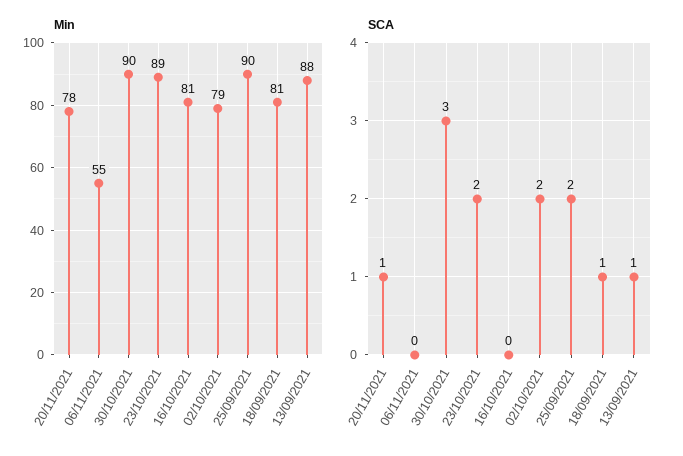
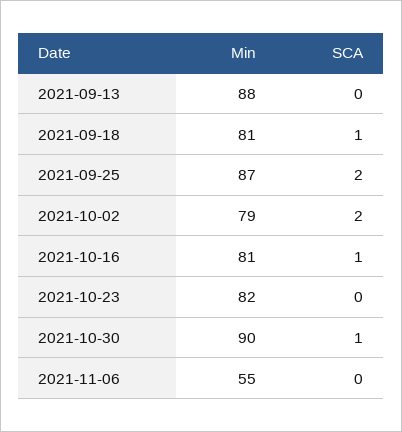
Min, 20/11/2021: 78 -> none
Min, 23/10/2021: 89 -> 82
Min, 25/09/2021: 90 -> 87
SCA, 20/11/2021: 1 -> none
SCA, 30/10/2021: 3 -> 1
SCA, 23/10/2021: 2 -> 0
SCA, 16/10/2021: 0 -> 1
SCA, 13/09/2021: 1 -> 0

